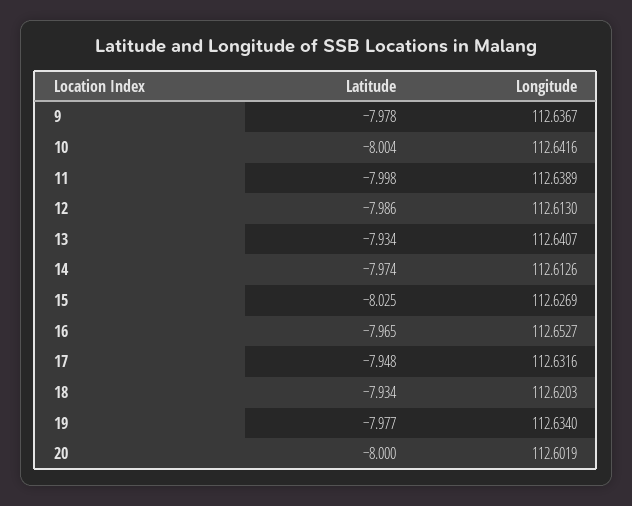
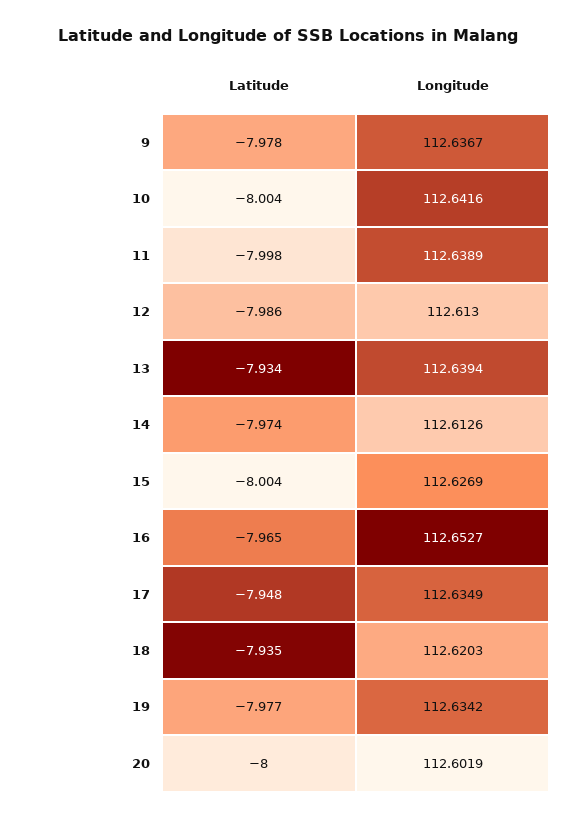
Longitude, 13: 112.6407 -> 112.6394
Latitude, 15: -8.025 -> -8.004
Longitude, 17: 112.6316 -> 112.6349
Latitude, 18: -7.934 -> -7.935
Longitude, 19: 112.634 -> 112.6342

